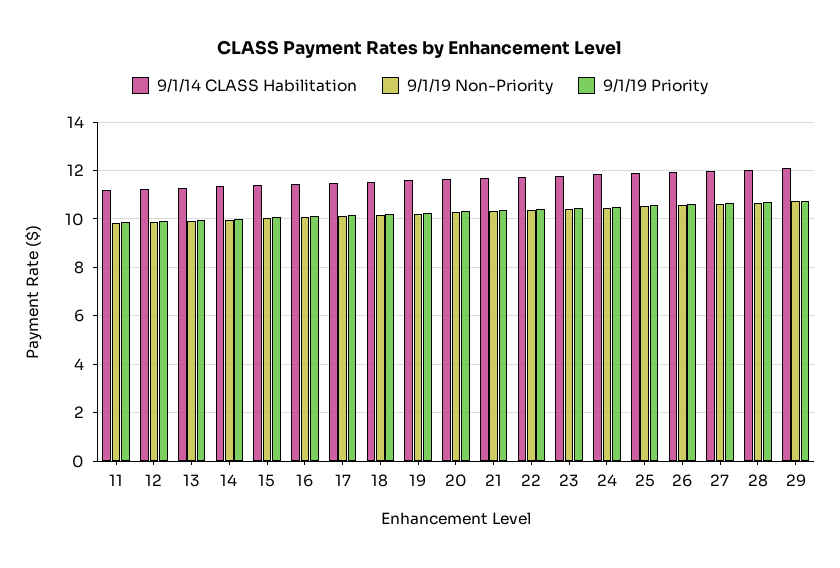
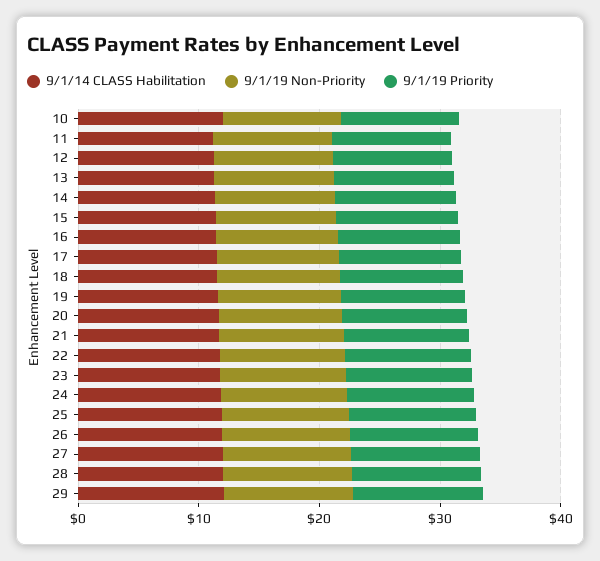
9/1/14 CLASS Habilitation, 10: none -> 12
9/1/19 Non-Priority, 10: none -> 10
9/1/19 Priority, 10: none -> 10

